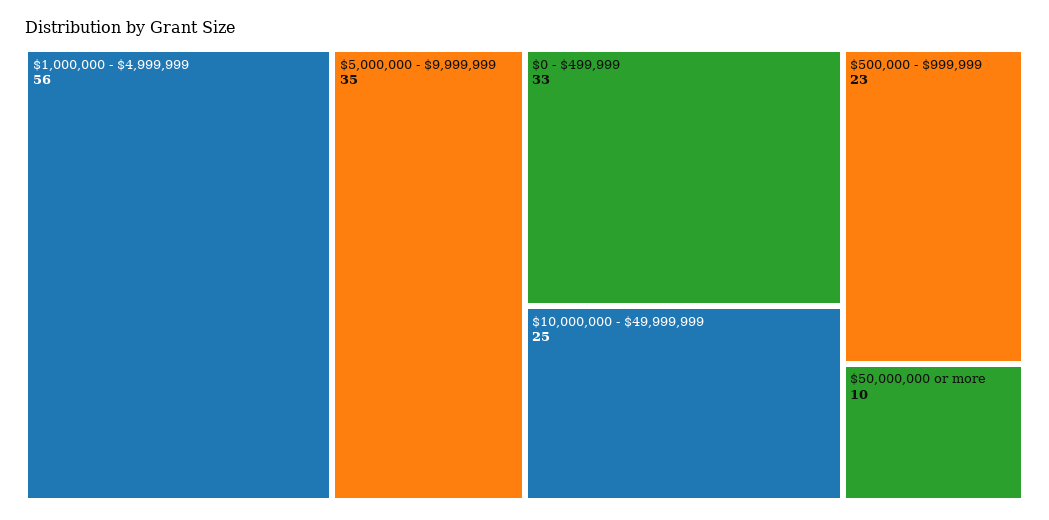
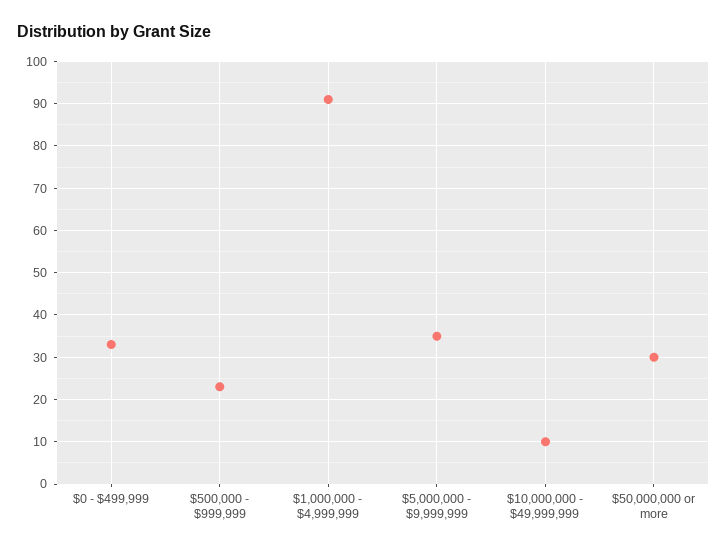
$1,000,000 - $4,999,999: 56 -> 90
$10,000,000 - $49,999,999: 25 -> 10
$50,000,000 or more: 10 -> 30

